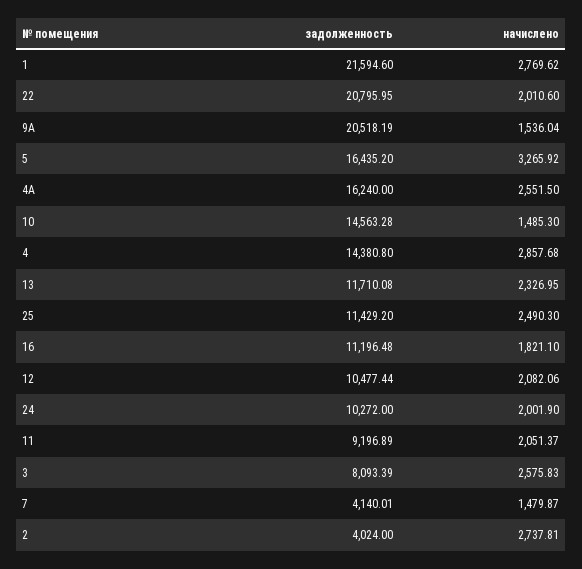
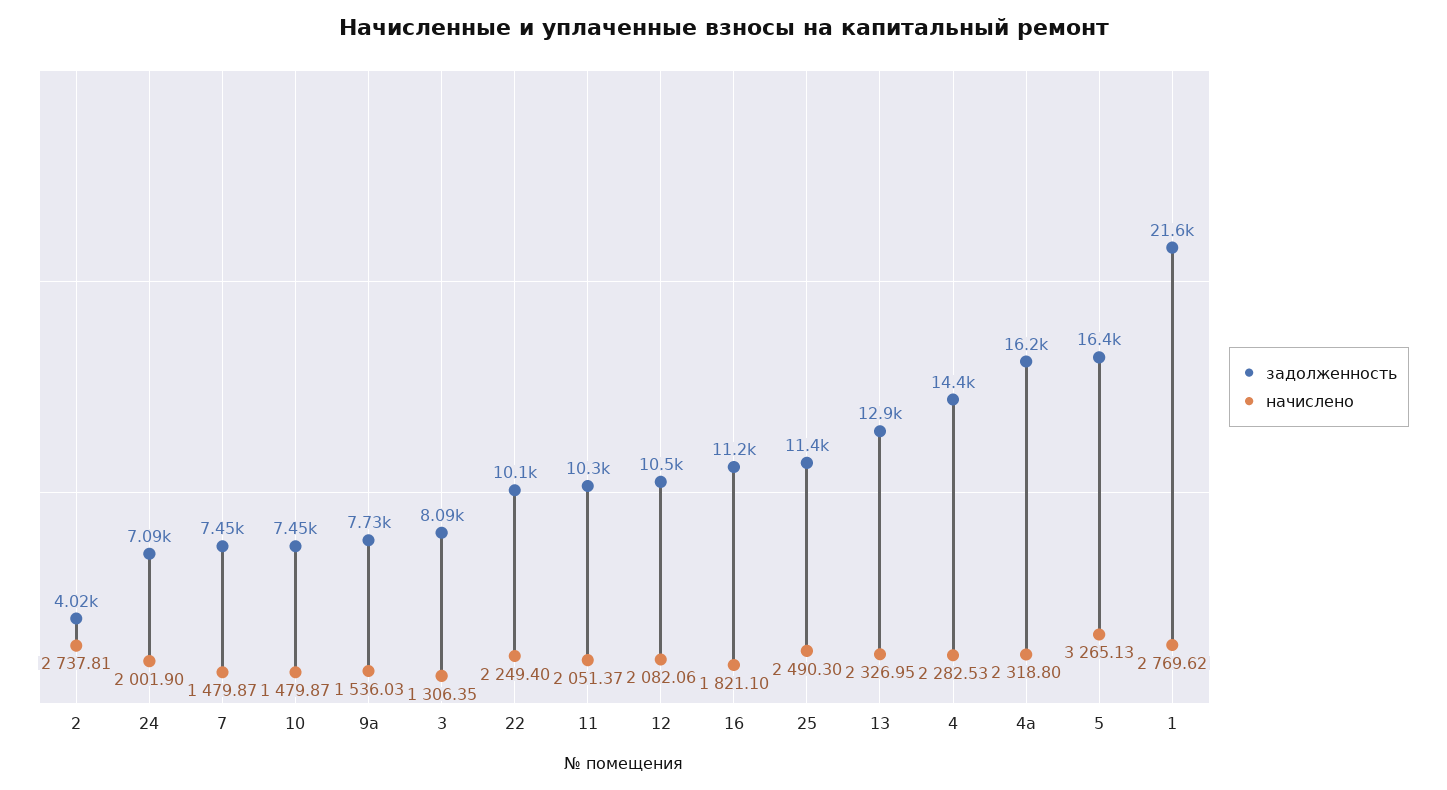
задолженность, 22: 20795.95 -> 10100
начислено, 22: 2010.6 -> 2249.4
задолженность, 9А: 20518.19 -> 7730
начислено, 9А: 1536.04 -> 1536.03
начислено, 5: 3265.92 -> 3265.13
начислено, 4А: 2551.5 -> 2318.8
задолженность, 10: 14563.28 -> 7450
начислено, 10: 1485.3 -> 1479.87
начислено, 4: 2857.68 -> 2282.53
задолженность, 13: 11710.08 -> 12900
задолженность, 24: 10272 -> 7090
задолженность, 11: 9196.89 -> 10300
начислено, 3: 2575.83 -> 1306.35
задолженность, 7: 4140.01 -> 7450

